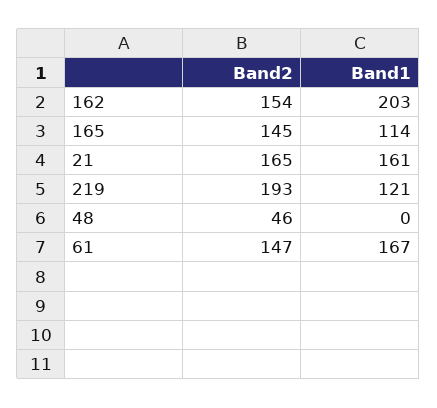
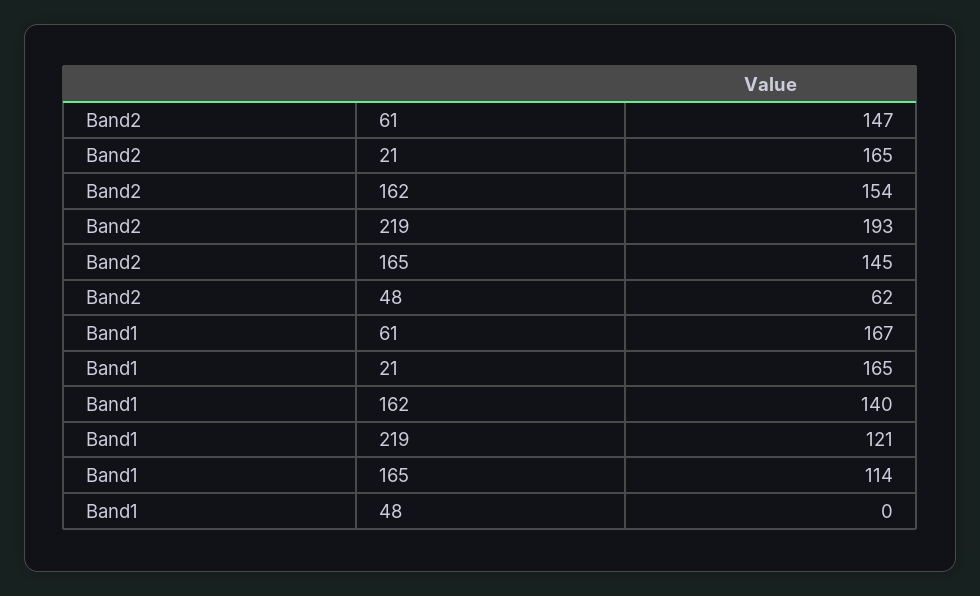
Band1, 162: 203 -> 140
Band1, 21: 161 -> 165
Band2, 48: 46 -> 62

